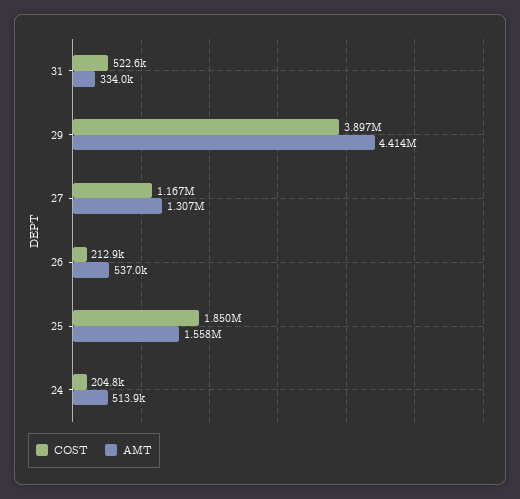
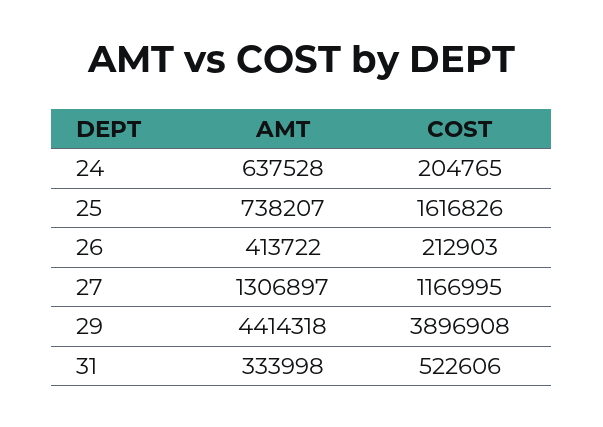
AMT, 26: 537000 -> 413722
COST, 25: 1850000 -> 1616826
AMT, 25: 1558000 -> 738207
AMT, 24: 513900 -> 637528

